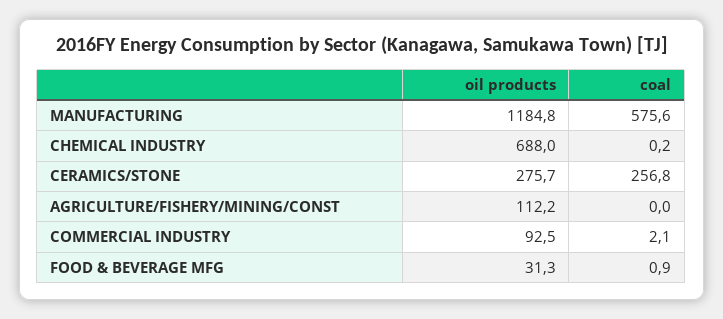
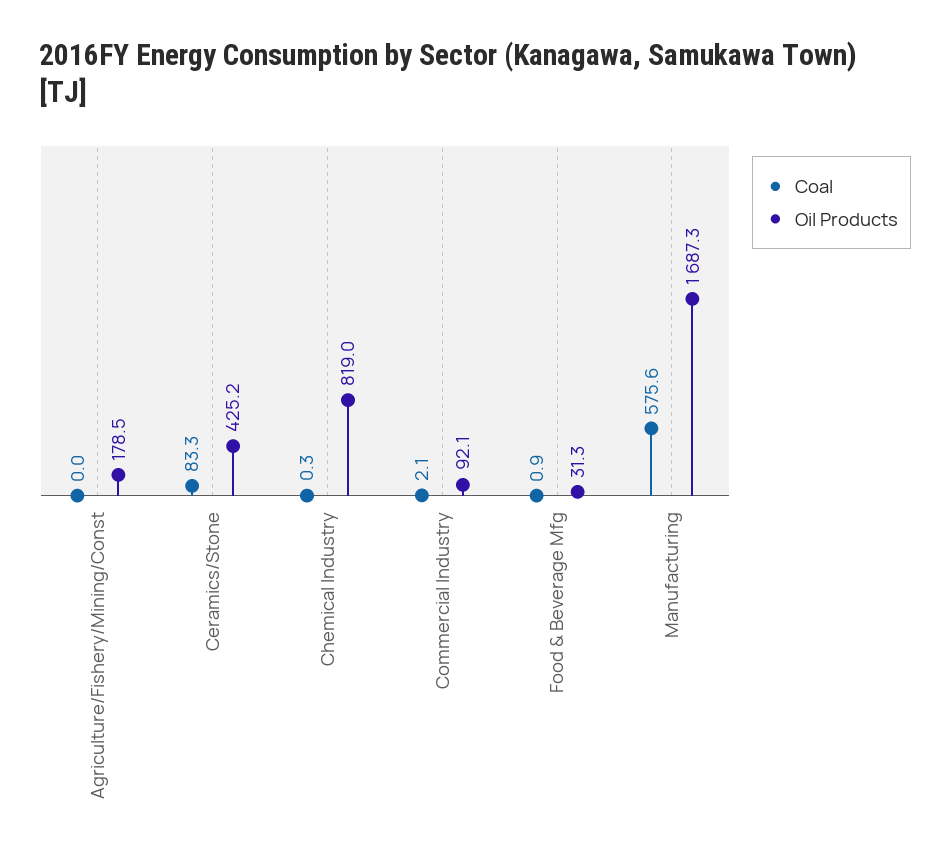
oil products, MANUFACTURING: 1184.8 -> 1687.3
oil products, CHEMICAL INDUSTRY: 688 -> 819
coal, CHEMICAL INDUSTRY: 0.2 -> 0.3
oil products, CERAMICS/STONE: 275.7 -> 425.2
coal, CERAMICS/STONE: 256.8 -> 83.3
oil products, AGRICULTURE/FISHERY/MINING/CONST: 112.2 -> 178.5
oil products, COMMERCIAL INDUSTRY: 92.5 -> 92.1

